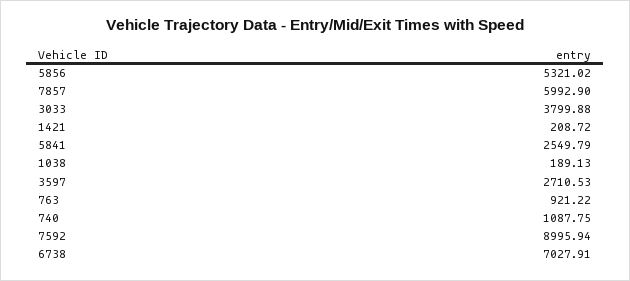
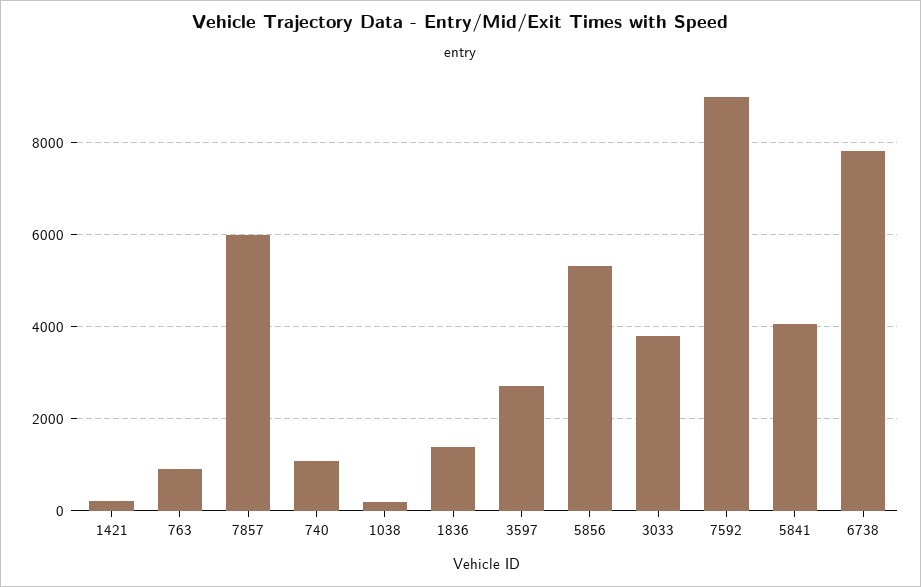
5841: 2549.79 -> 4000
6738: 7027.91 -> 7800
1836: none -> 1400

